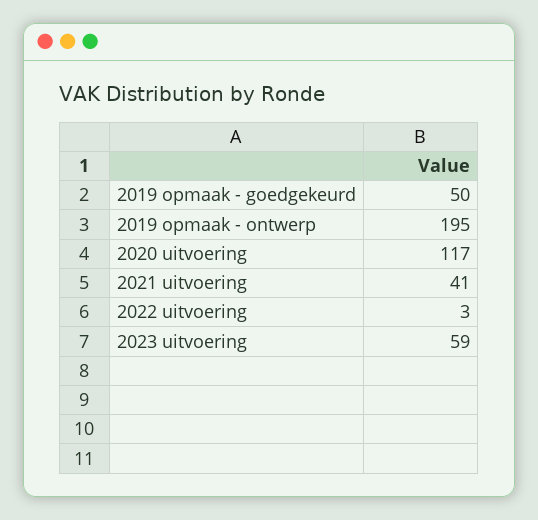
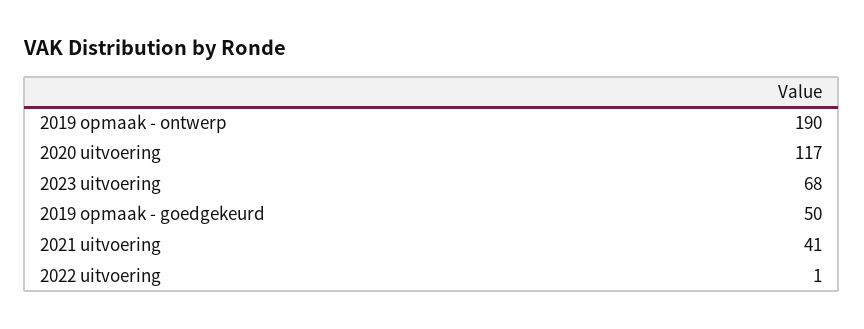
2019 opmaak - ontwerp: 195 -> 190
2022 uitvoering: 3 -> 1
2023 uitvoering: 59 -> 68

